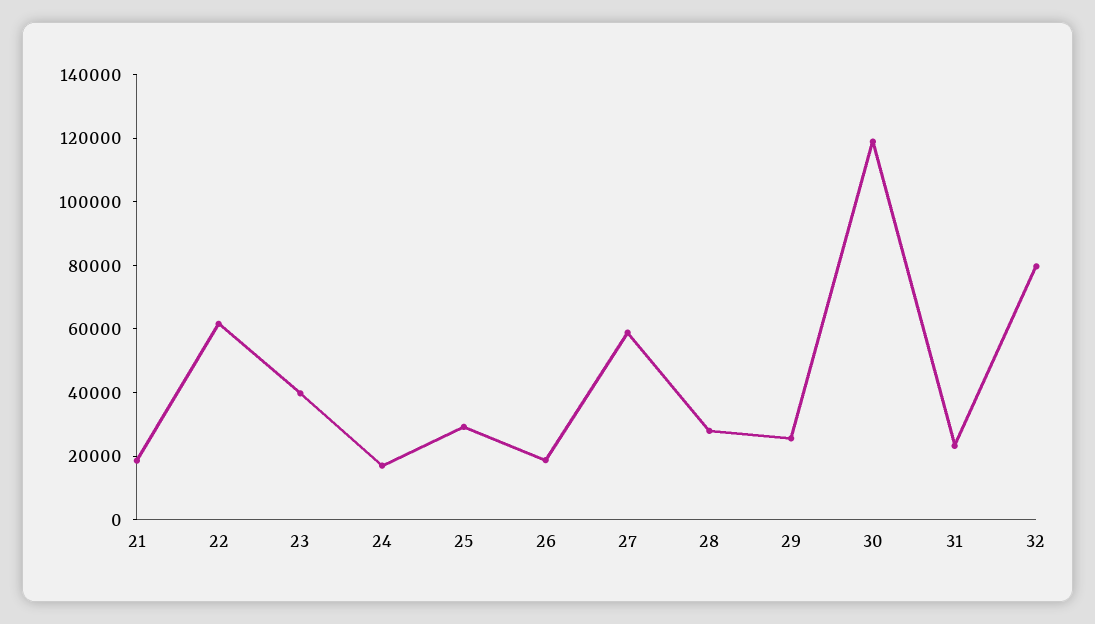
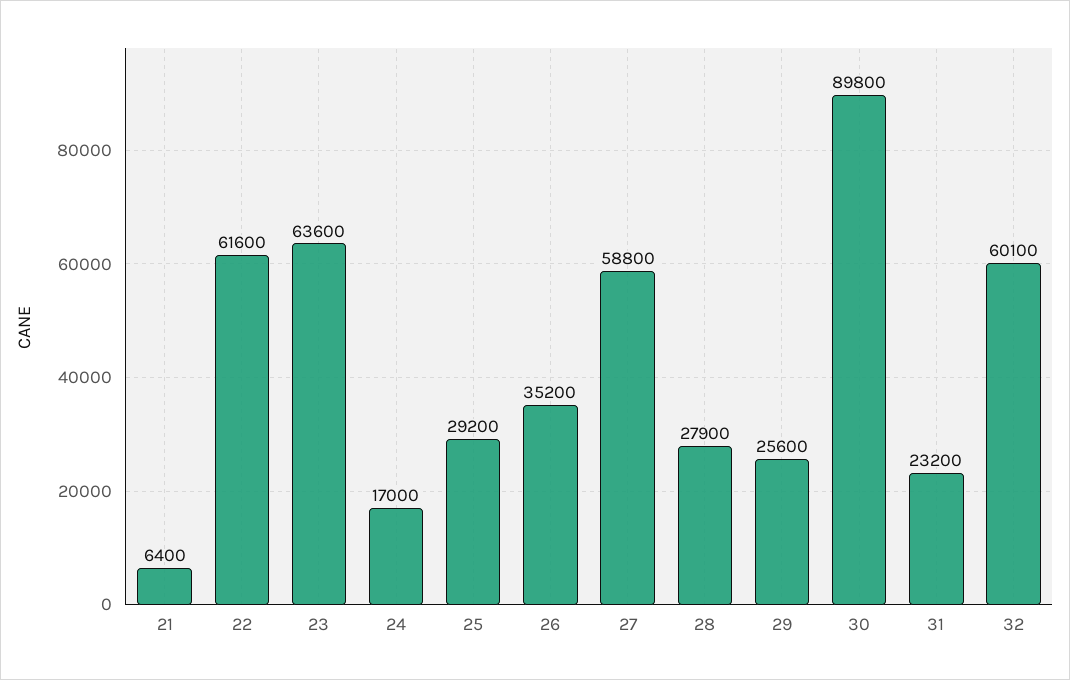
21: 20000 -> 6400
23: 40000 -> 63600
26: 20000 -> 35200
30: 120000 -> 89800
32: 80000 -> 60100

